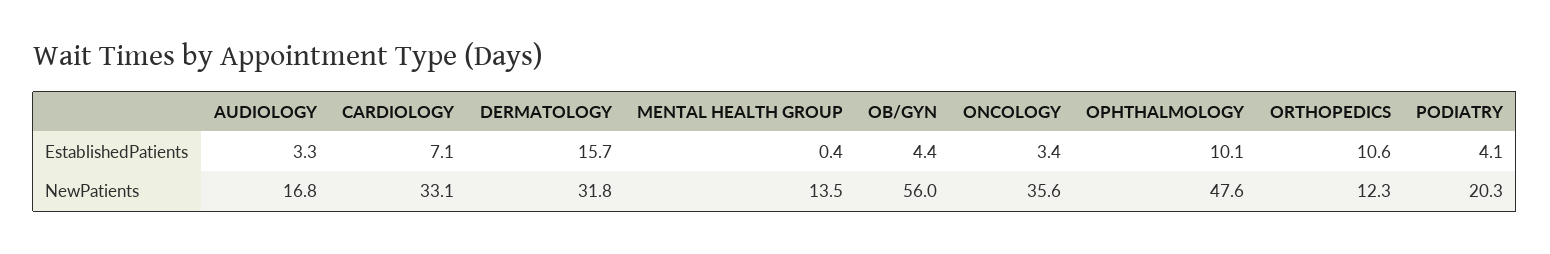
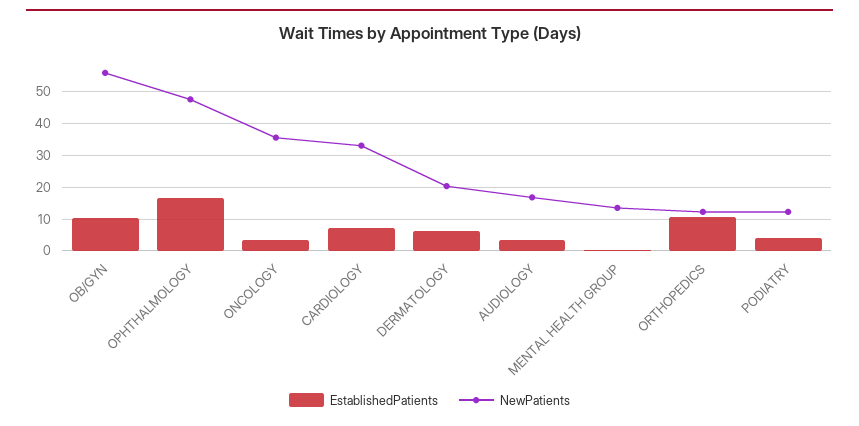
EstablishedPatients, DERMATOLOGY: 15.7 -> 6
EstablishedPatients, OB/GYN: 4.4 -> 10
EstablishedPatients, OPHTHALMOLOGY: 10.1 -> 16
NewPatients, DERMATOLOGY: 31.8 -> 20
NewPatients, PODIATRY: 20.3 -> 12

